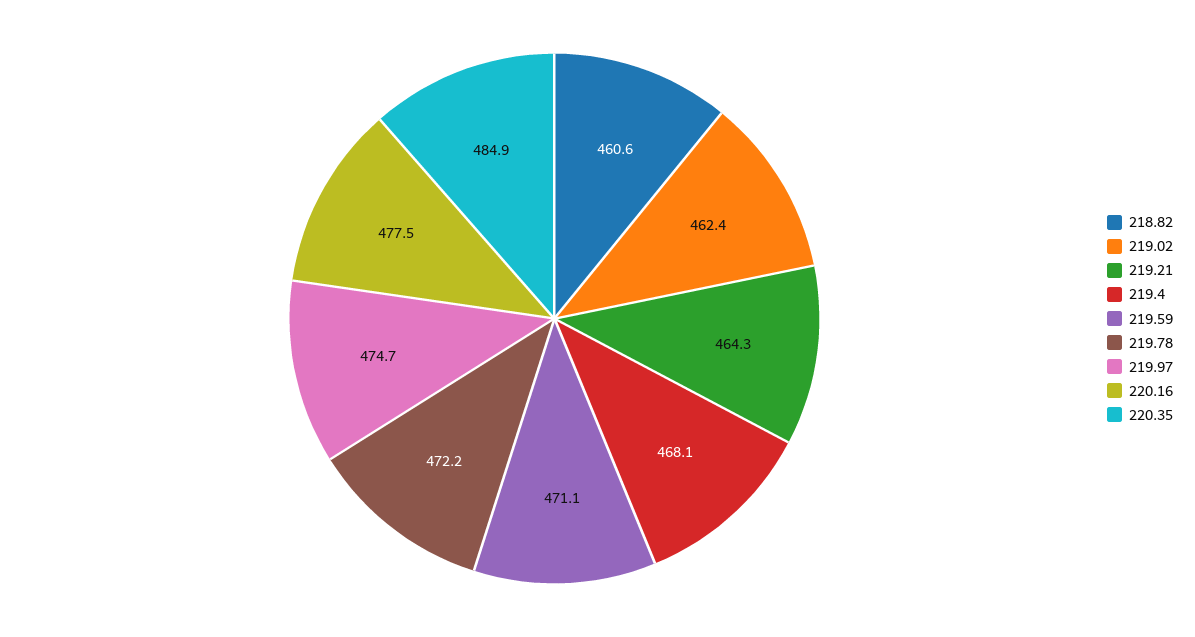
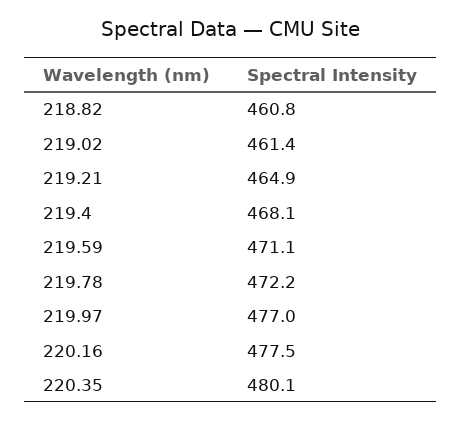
218.82: 460.6 -> 460.8
219.02: 462.4 -> 461.4
219.21: 464.3 -> 464.9
219.97: 474.7 -> 477
220.35: 484.9 -> 480.1

